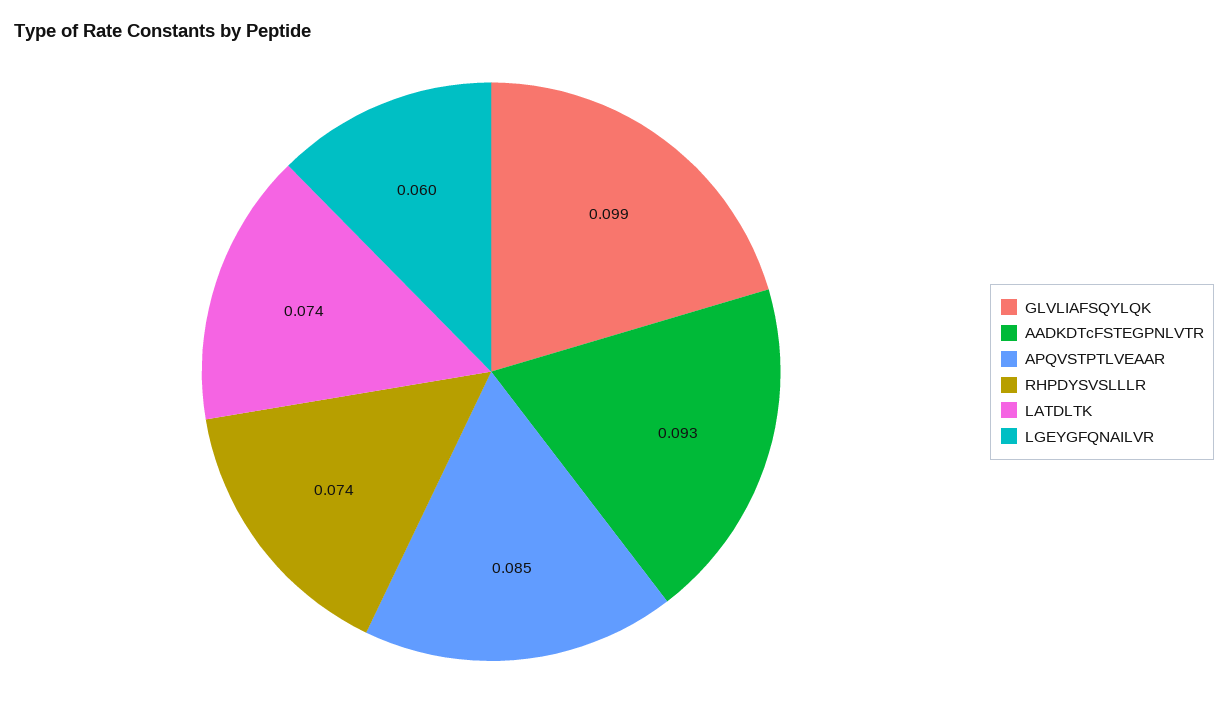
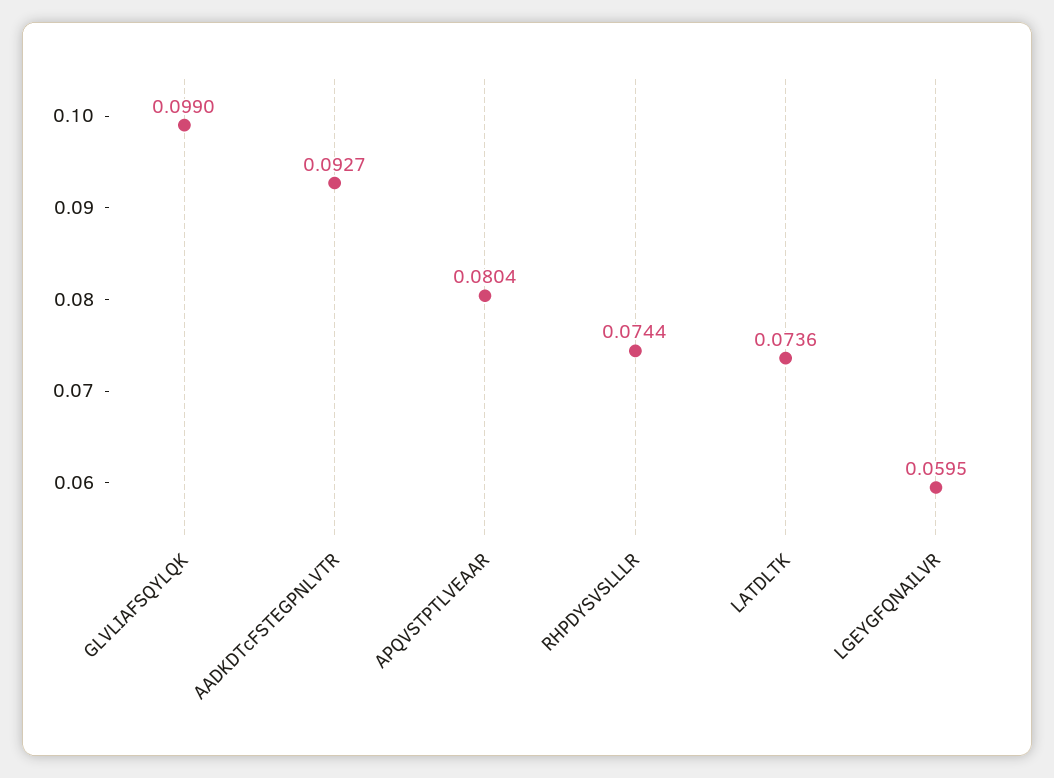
APQVSTPTLVEAAR: 0.085 -> 0.0804

